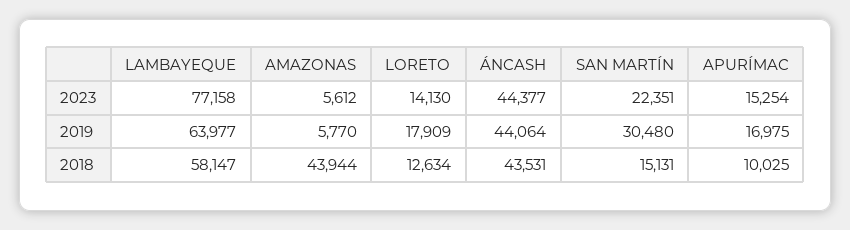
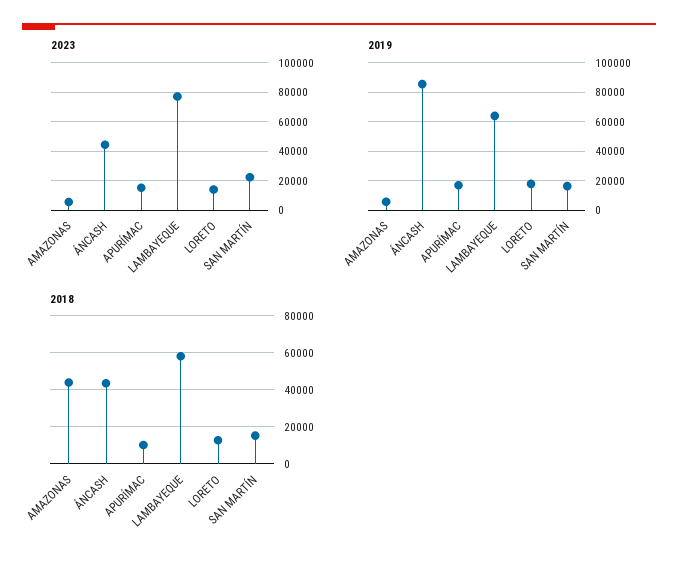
2019, ÁNCASH: 44064 -> 85000
2019, SAN MARTÍN: 30480 -> 15000

